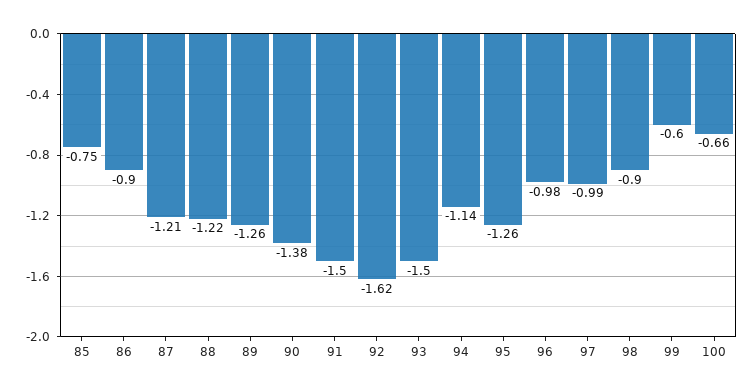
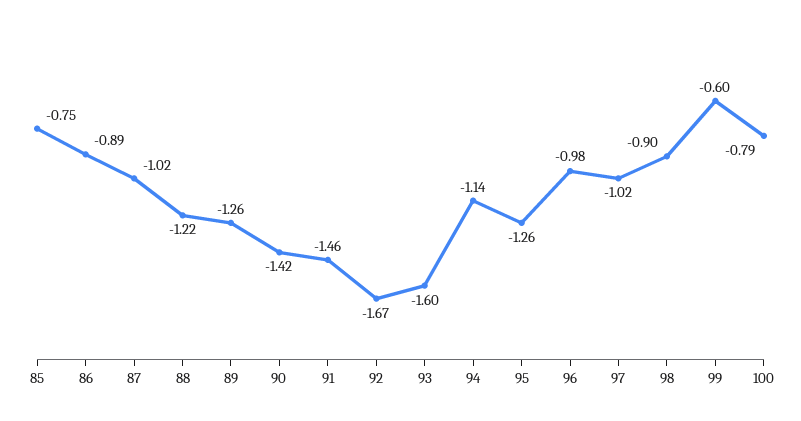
86: -0.9 -> -0.89
87: -1.21 -> -1.02
90: -1.38 -> -1.42
91: -1.5 -> -1.46
92: -1.62 -> -1.67
93: -1.5 -> -1.6
97: -0.99 -> -1.02
100: -0.66 -> -0.79

